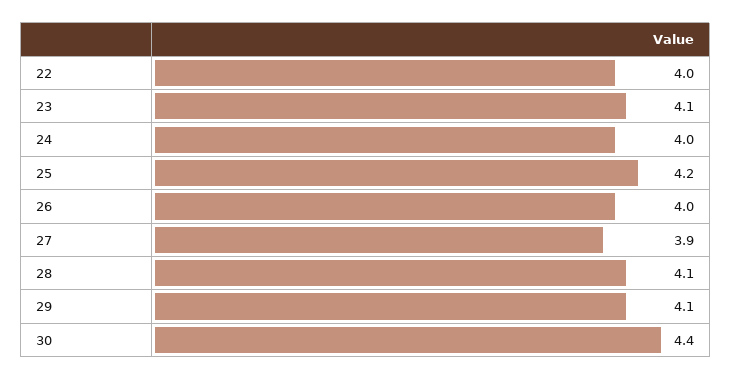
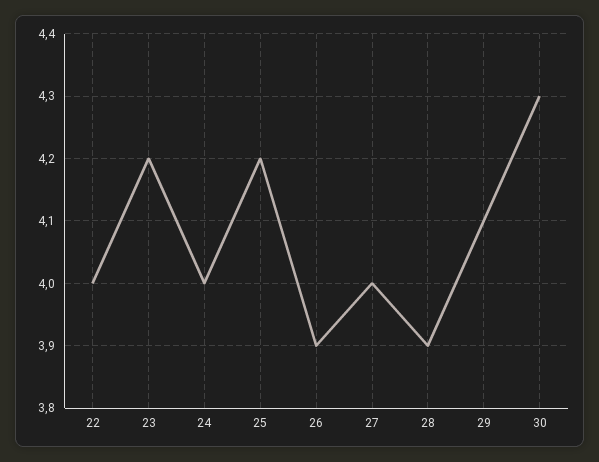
23: 4.1 -> 4.2
26: 4 -> 3.9
27: 3.9 -> 4
28: 4.1 -> 3.9
30: 4.4 -> 4.3

